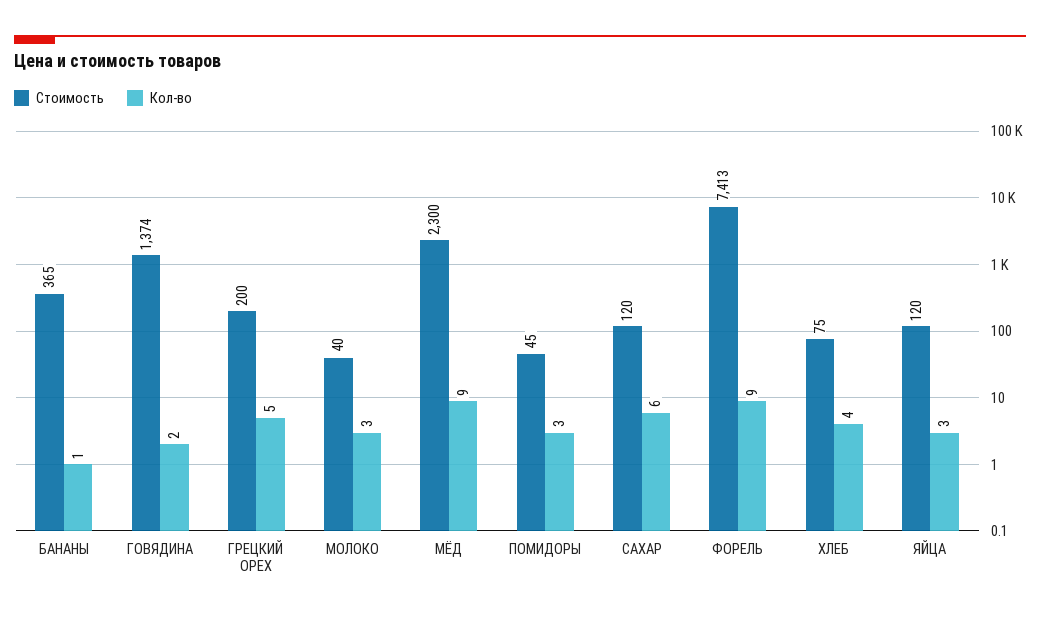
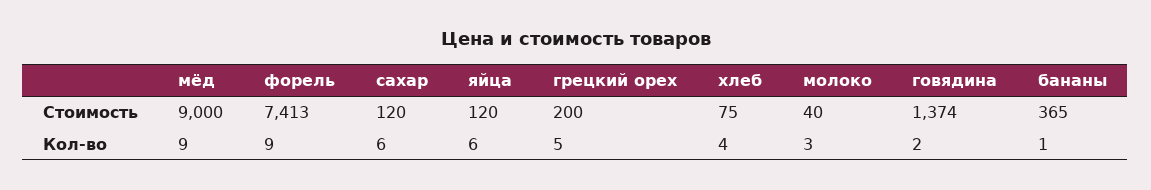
Стоимость, МЁД: 2300 -> 9000
Стоимость, ПОМИДОРЫ: 45 -> none
Кол-во, ПОМИДОРЫ: 3 -> none
Кол-во, ЯЙЦА: 3 -> 6

